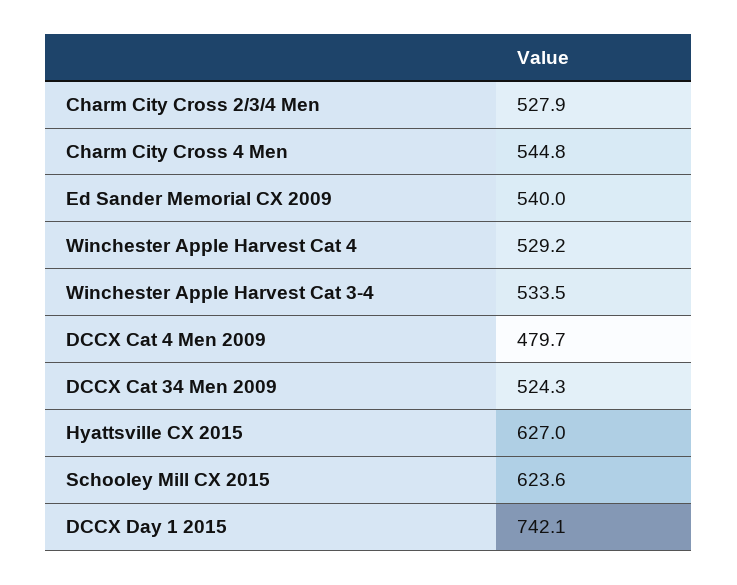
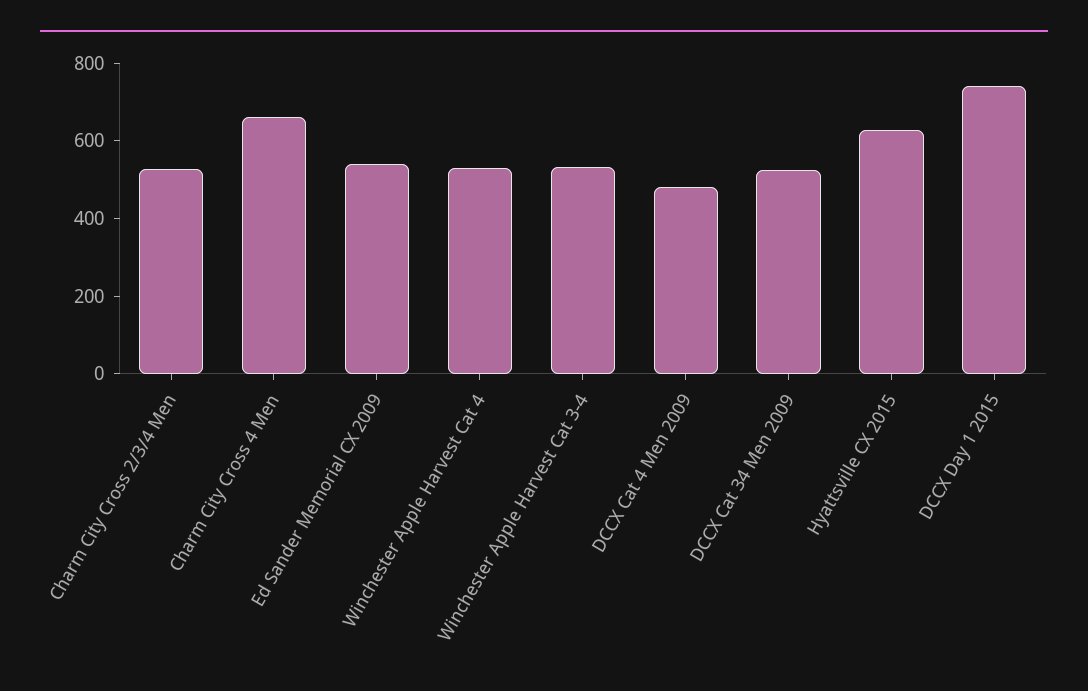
Charm City Cross 4 Men: 544.8 -> 650
Schooley Mill CX 2015: 623.6 -> none

